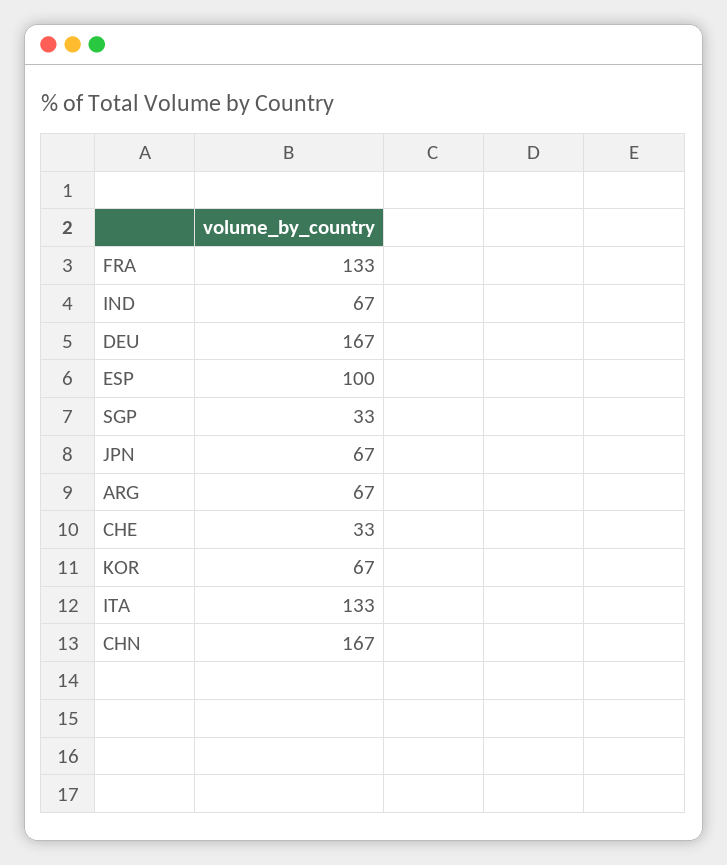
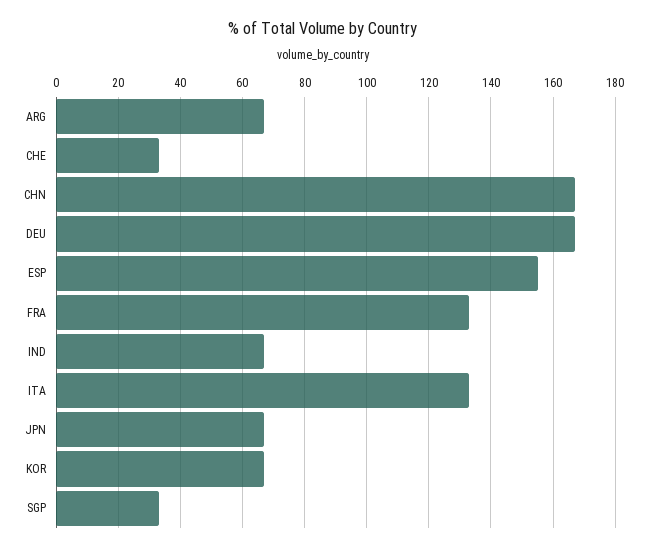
ESP: 100 -> 155

